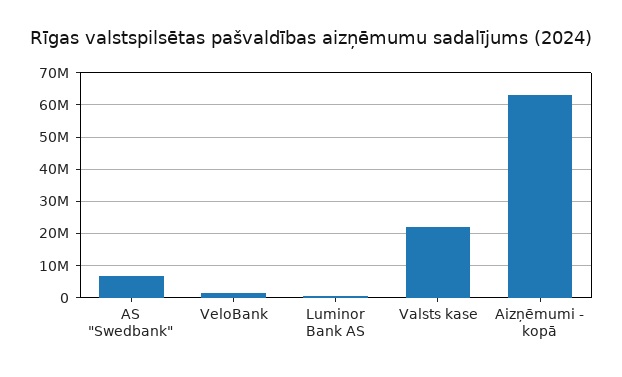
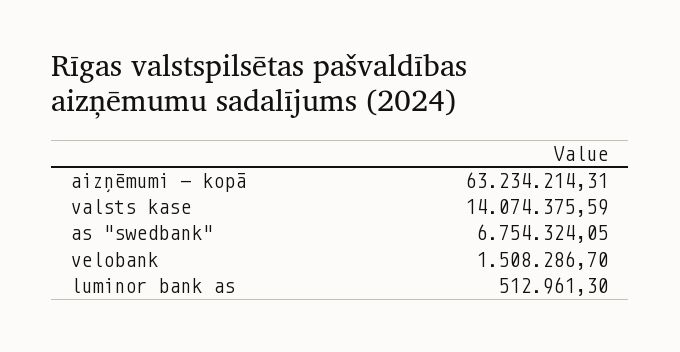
Valsts kase: 22000000 -> 14074375.59

